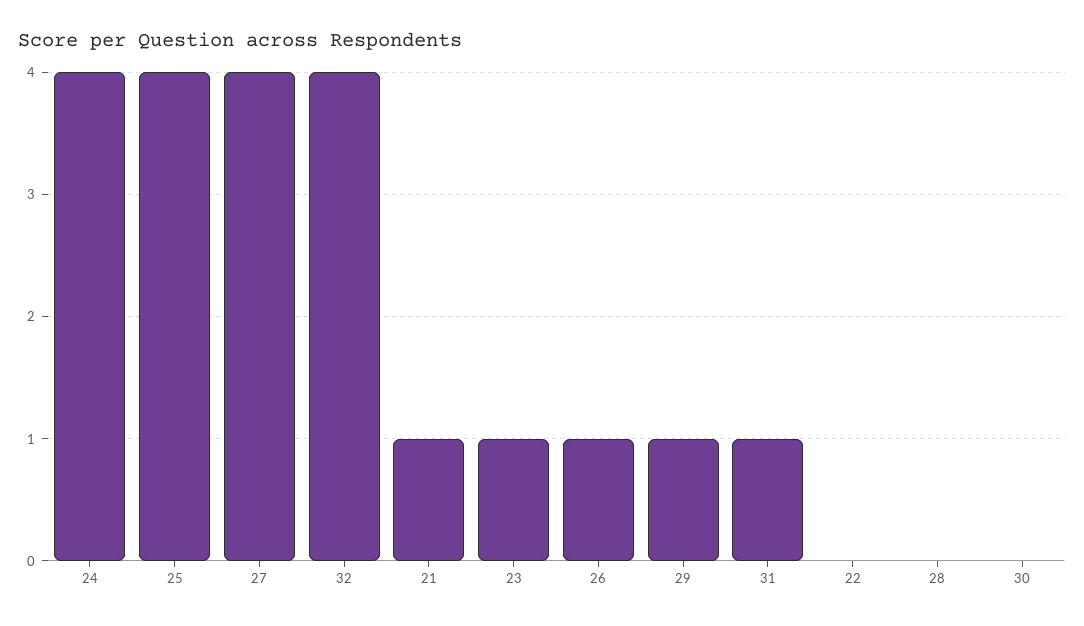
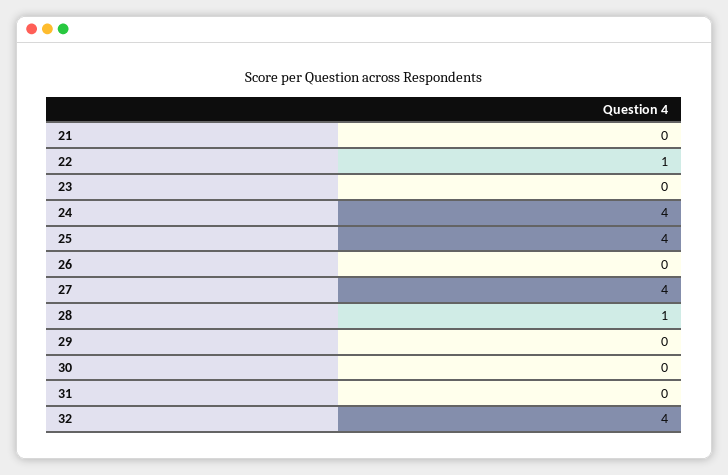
21: 1 -> 0
23: 1 -> 0
26: 1 -> 0
29: 1 -> 0
31: 1 -> 0
22: 0 -> 1
28: 0 -> 1

